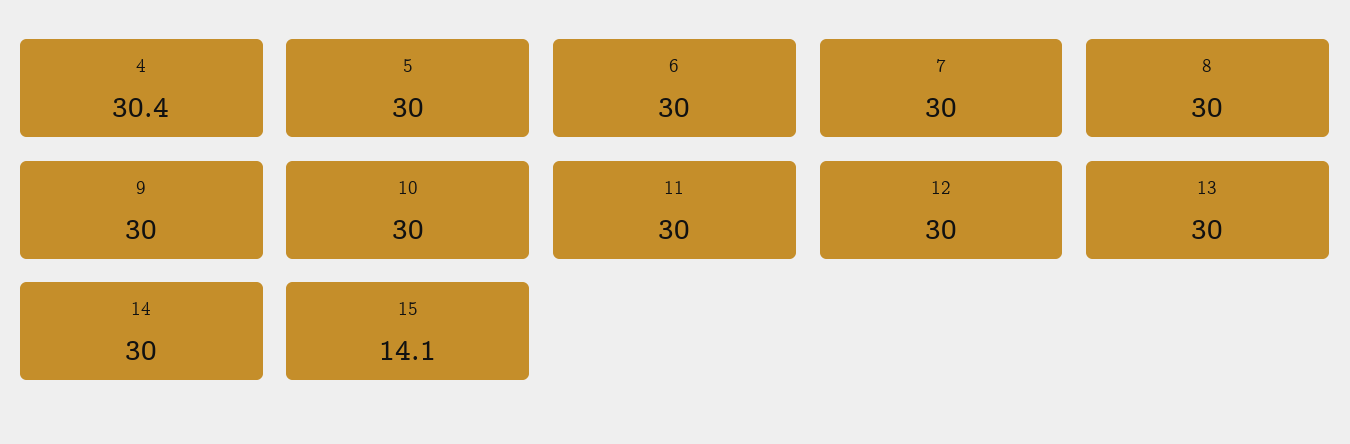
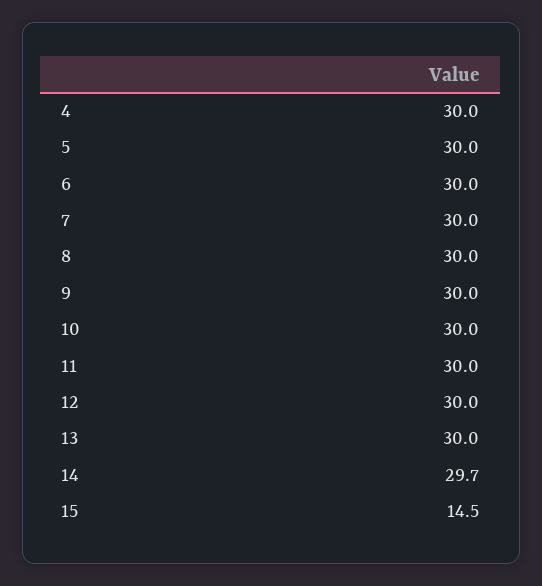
4: 30.4 -> 30
14: 30 -> 29.7
15: 14.1 -> 14.5

